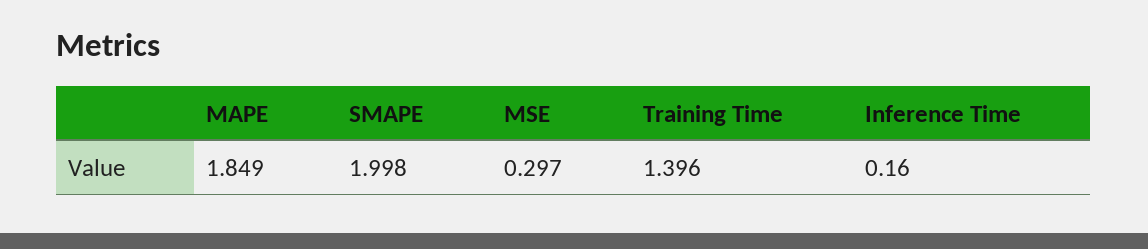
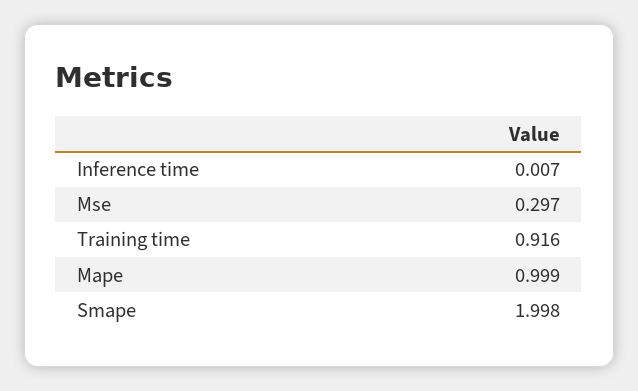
MAPE: 1.849 -> 0.999
Training Time: 1.396 -> 0.916
Inference Time: 0.16 -> 0.007

